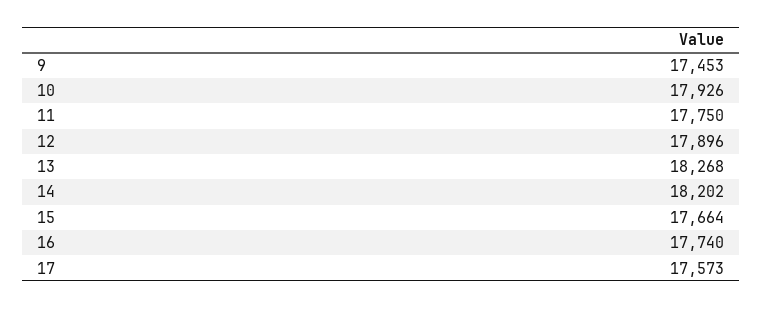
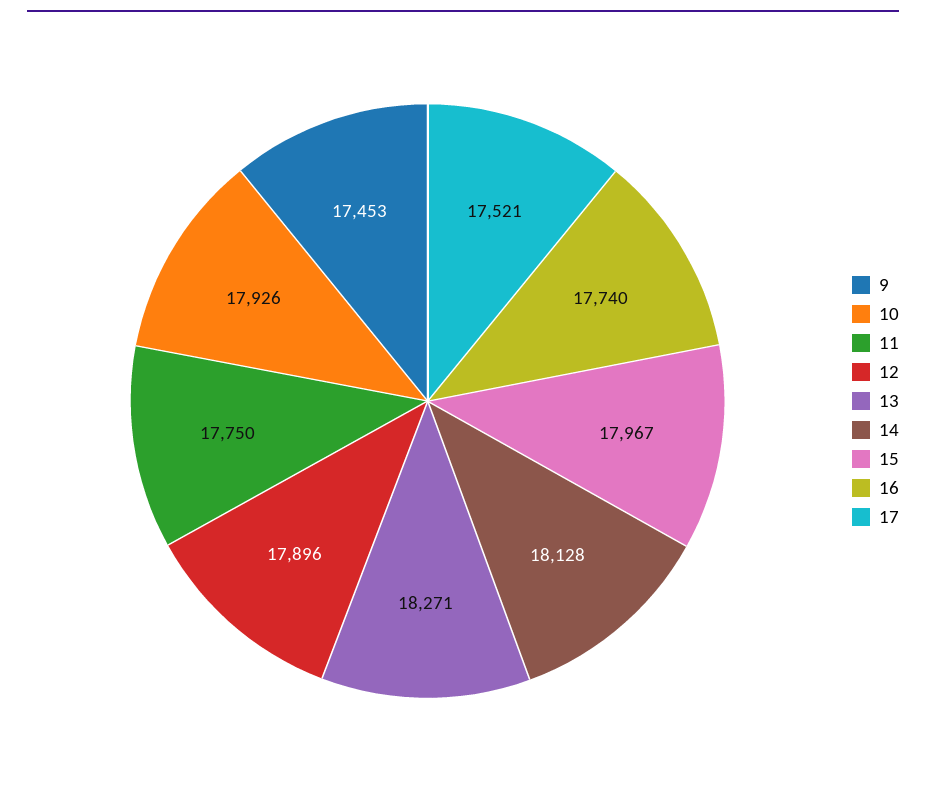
13: 18268 -> 18271
14: 18202 -> 18128
15: 17664 -> 17967
17: 17573 -> 17521

